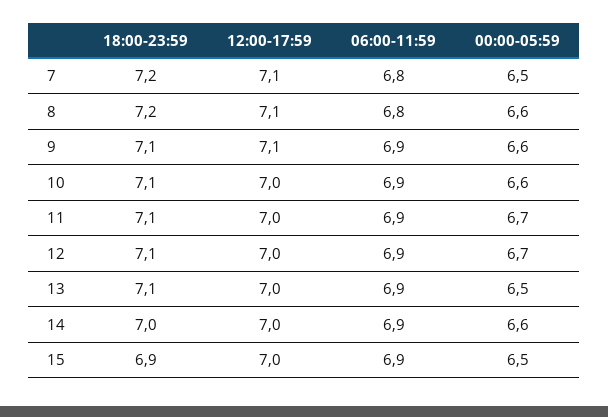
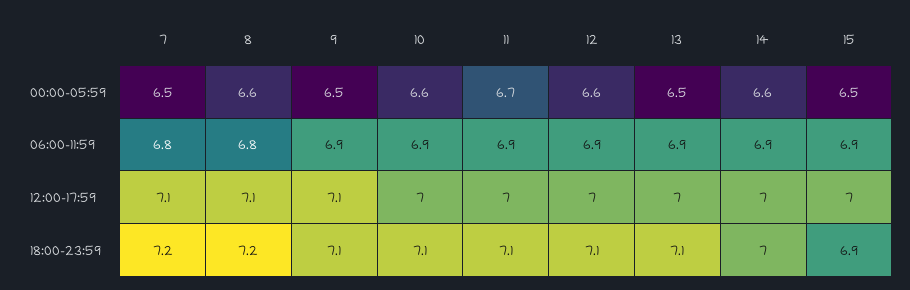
00:00-05:59, 9: 6.6 -> 6.5
00:00-05:59, 12: 6.7 -> 6.6

